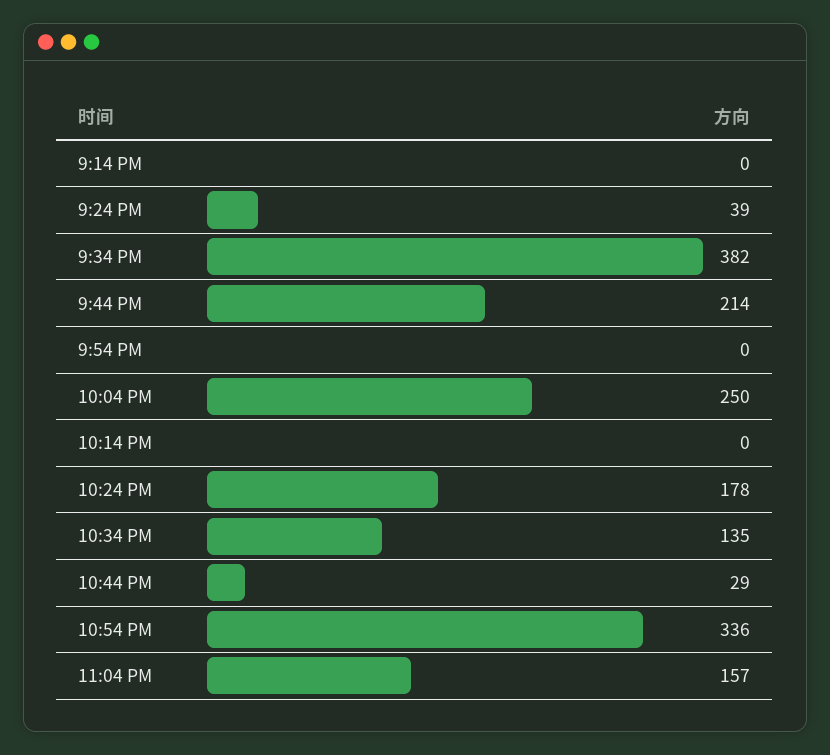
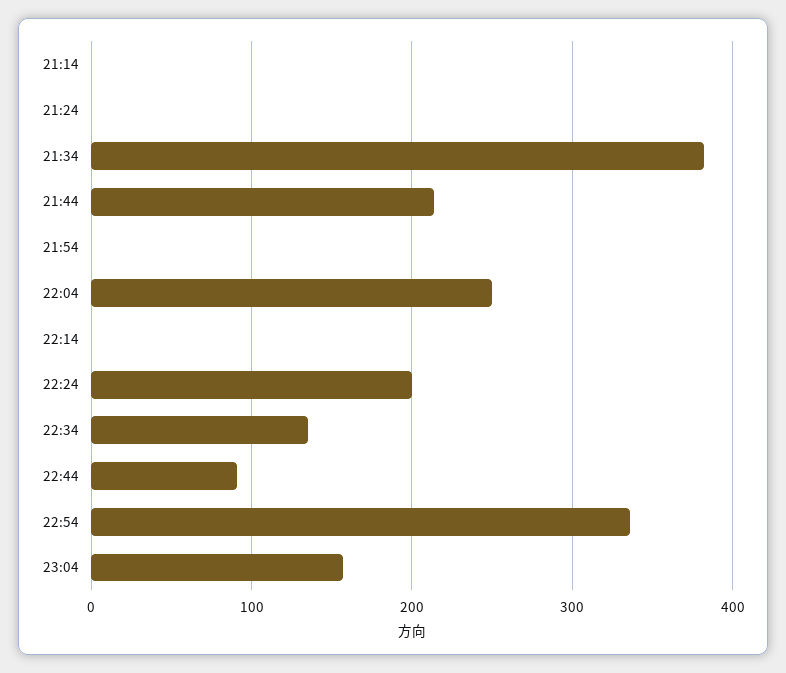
9:24 PM: 39 -> 0
10:24 PM: 178 -> 200
10:44 PM: 29 -> 90

